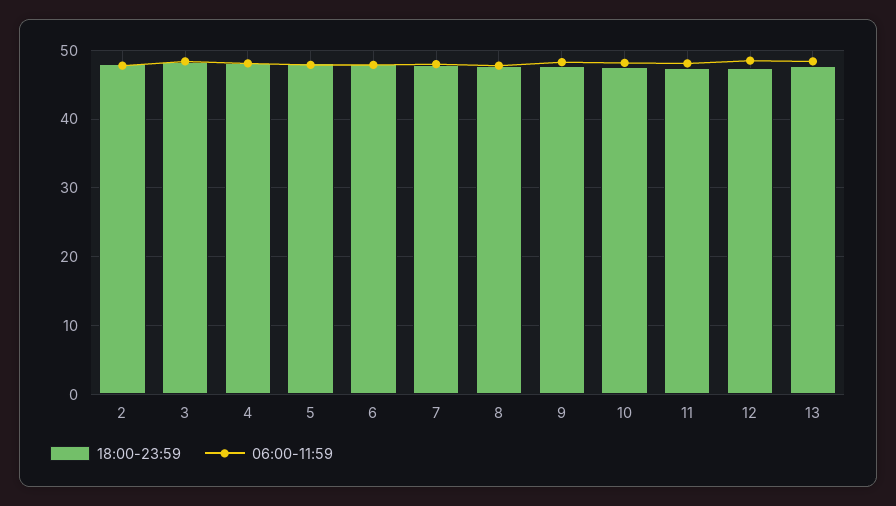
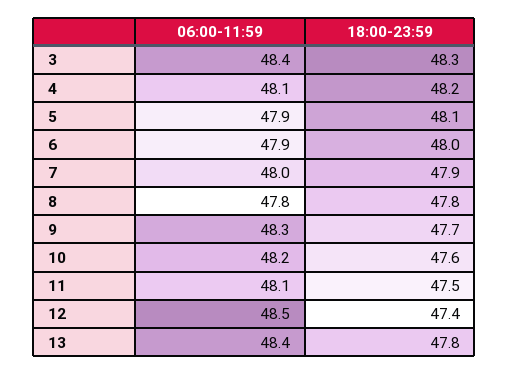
18:00-23:59, 2: 48 -> none
06:00-11:59, 2: 48 -> none

